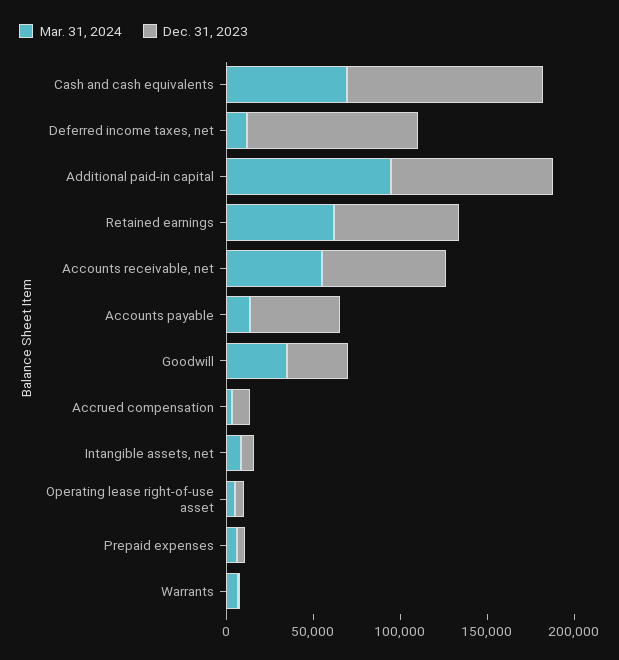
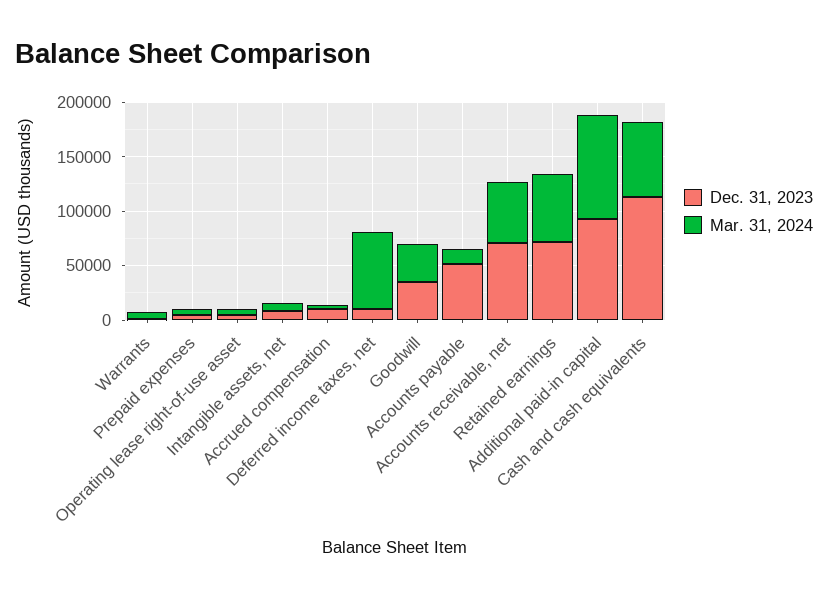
Mar. 31, 2024, Deferred income taxes, net: 10000 -> 70000
Dec. 31, 2023, Deferred income taxes, net: 100000 -> 10000

